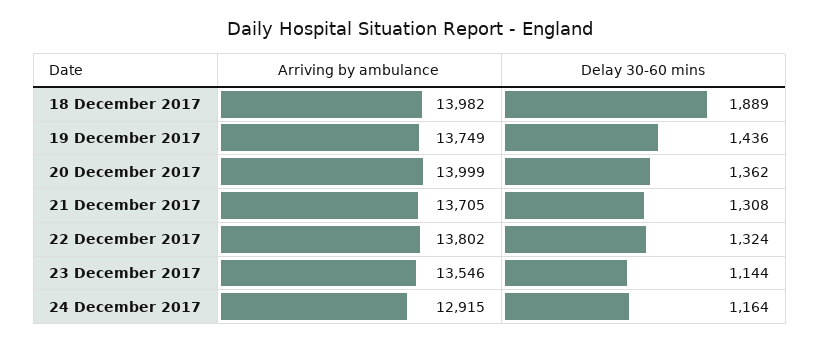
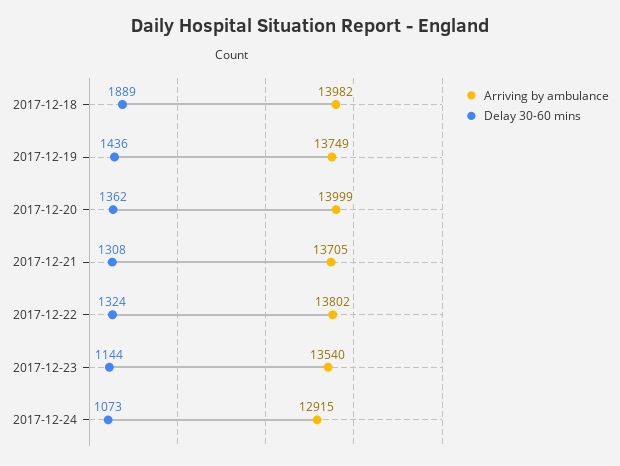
Arriving by ambulance, 23 December 2017: 13546 -> 13540
Delay 30-60 mins, 24 December 2017: 1164 -> 1073

